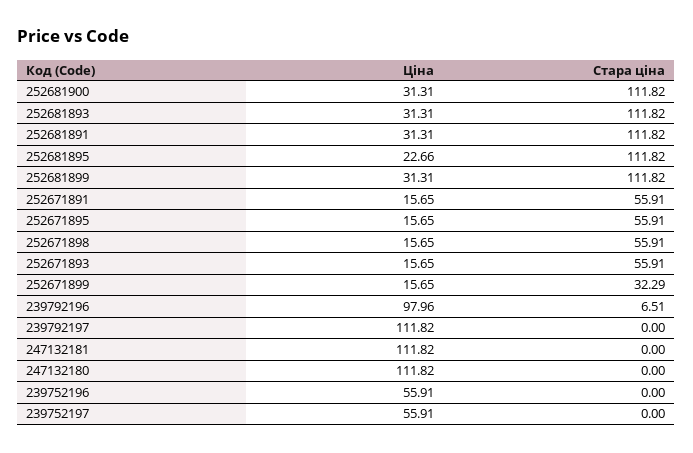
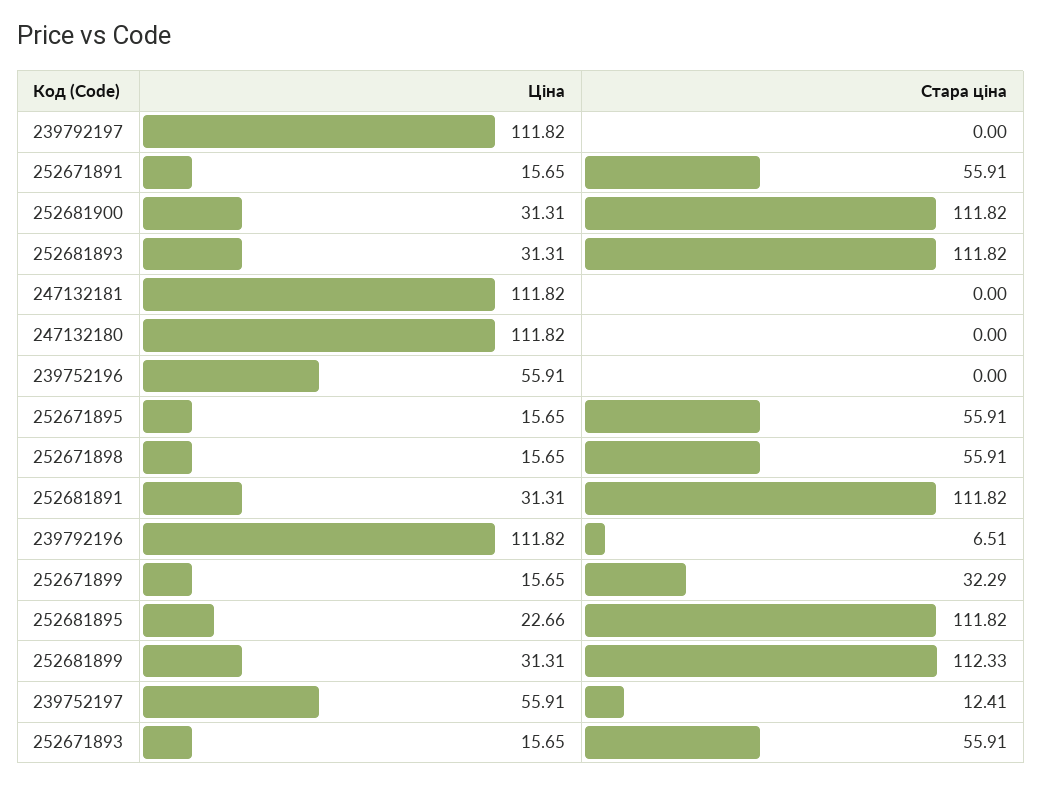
Стара ціна, 252681899: 111.82 -> 112.33
Ціна, 239792196: 97.96 -> 111.82
Стара ціна, 239752197: 0 -> 12.41

